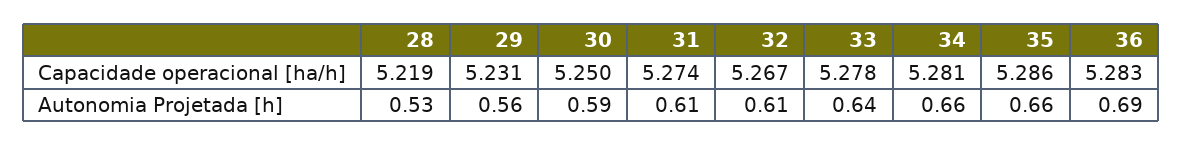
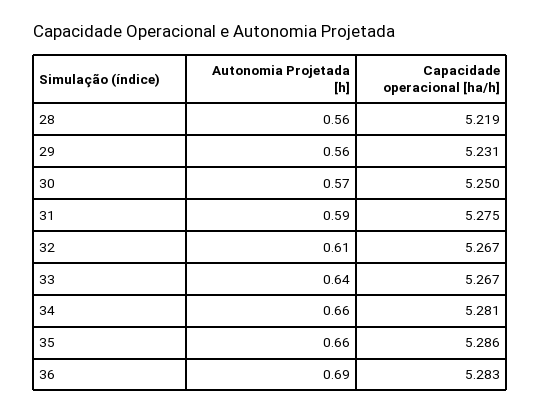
31, Capacidade operacional [ha/h]: 5.274 -> 5.275
33, Capacidade operacional [ha/h]: 5.278 -> 5.267
28, Autonomia Projetada [h]: 0.53 -> 0.56
30, Autonomia Projetada [h]: 0.59 -> 0.57
31, Autonomia Projetada [h]: 0.61 -> 0.59

